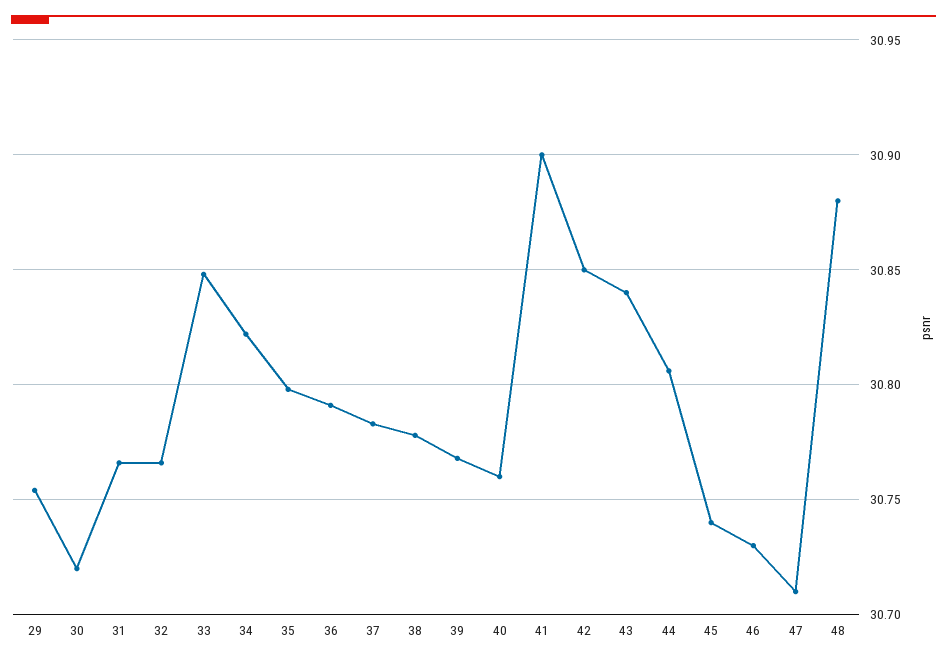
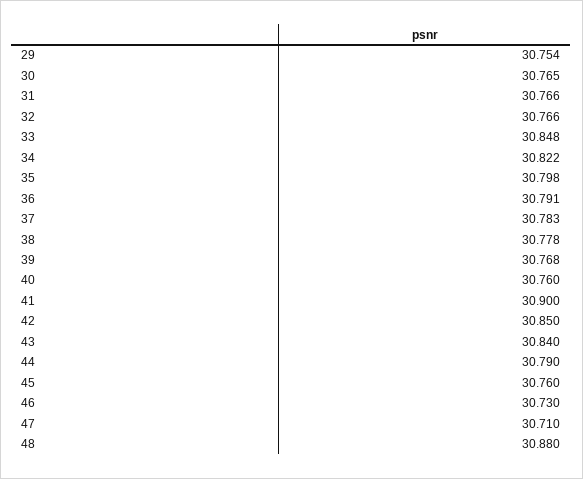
30: 30.72 -> 30.765
44: 30.805 -> 30.79
45: 30.74 -> 30.76

